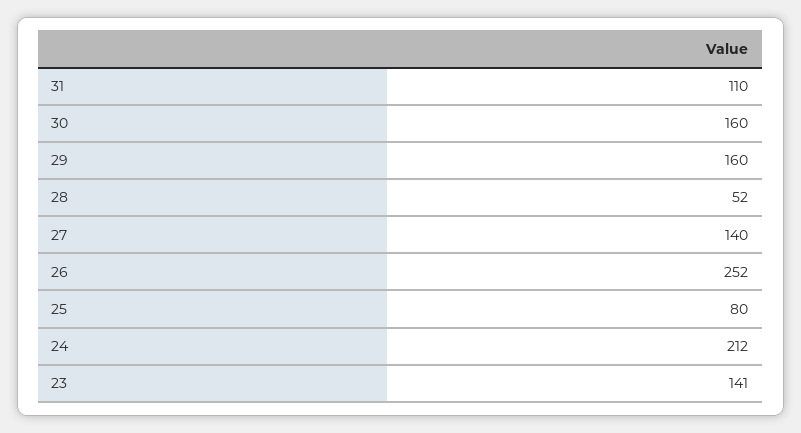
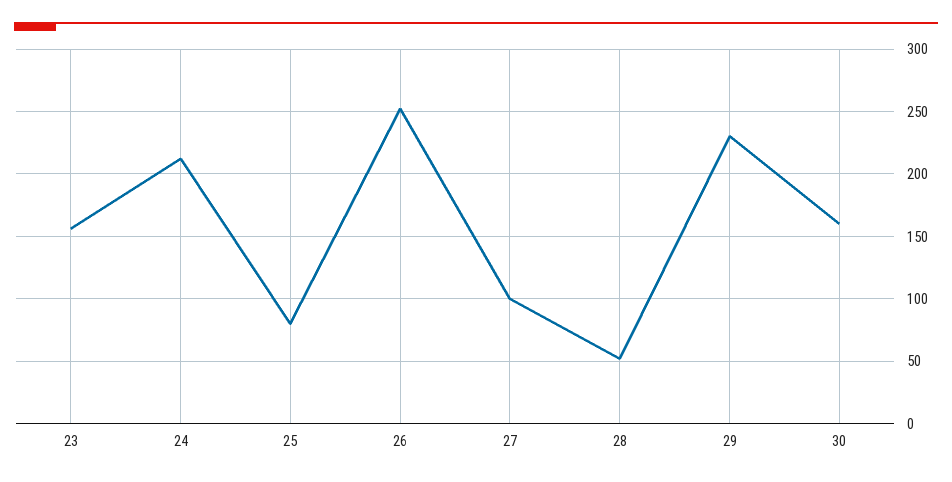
31: 110 -> none
29: 160 -> 230
27: 140 -> 100
23: 141 -> 155

